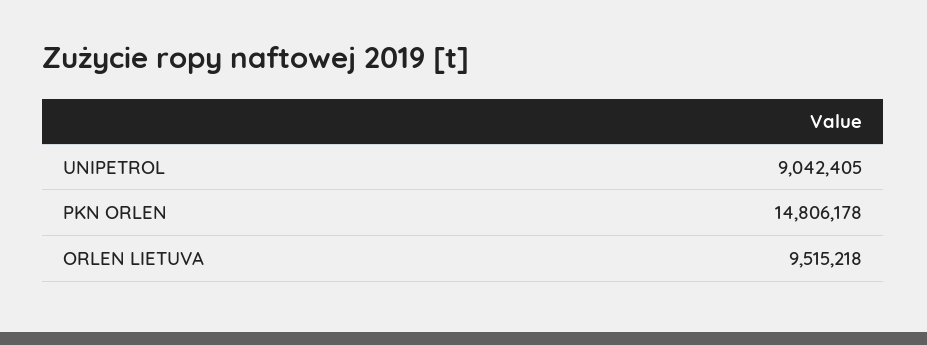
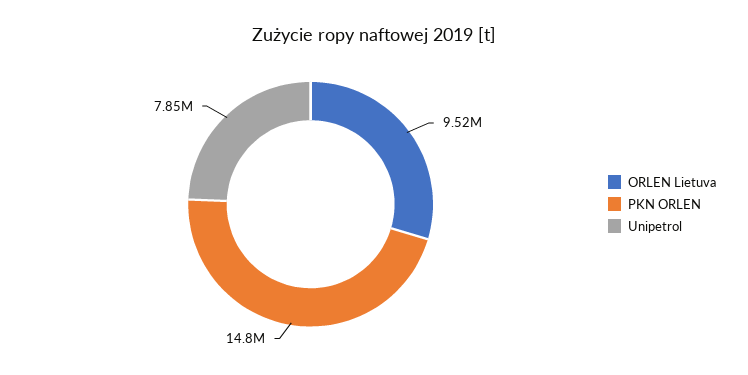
UNIPETROL: 9042405 -> 7850000

